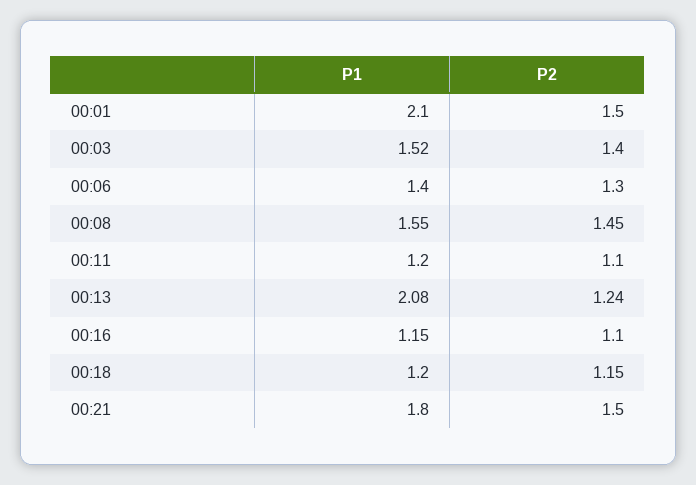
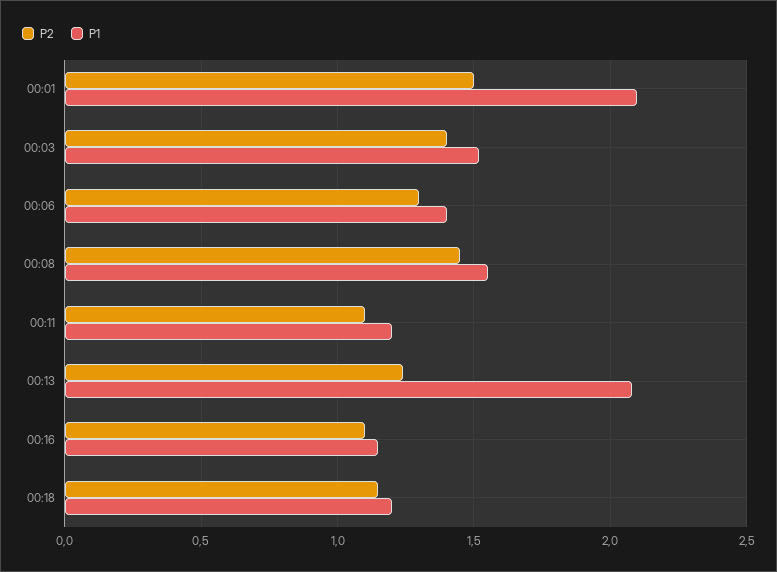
P1, 00:21: 1.8 -> none
P2, 00:21: 1.5 -> none

